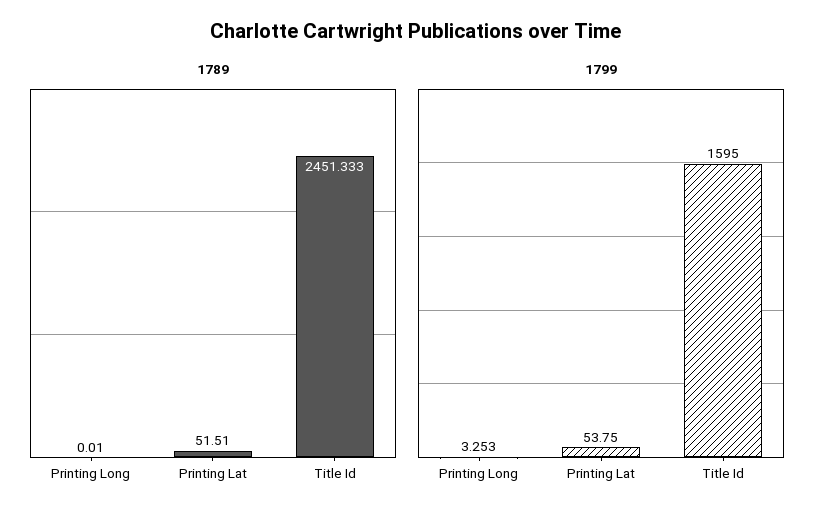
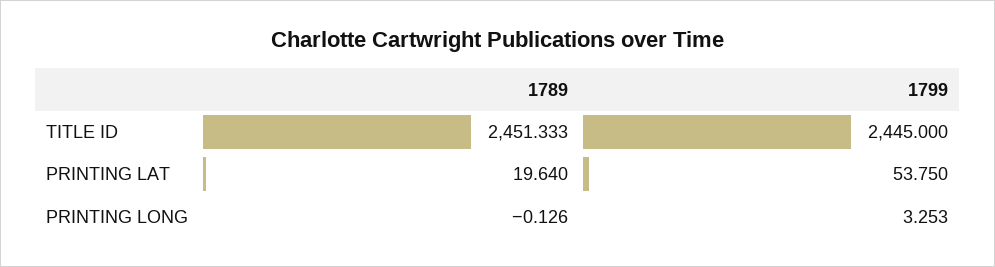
1789, Printing Long: 0.01 -> -0.126
1789, Printing Lat: 51.51 -> 19.64
1799, Title Id: 1595 -> 2445

